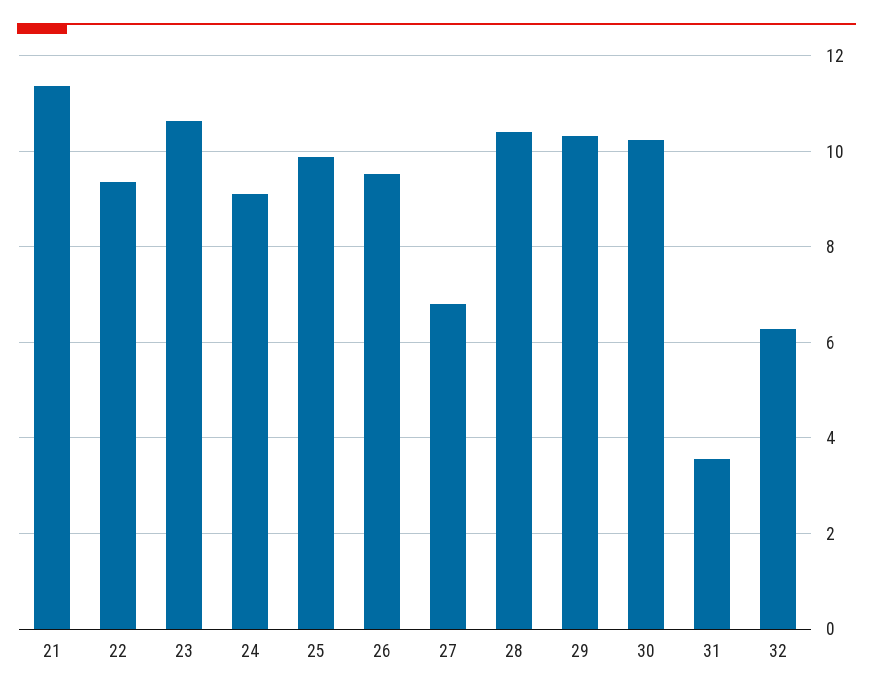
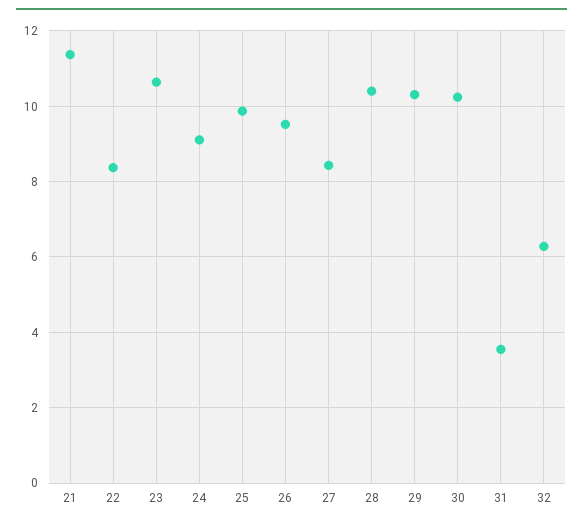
22: 9.4 -> 8.4
27: 6.8 -> 8.4

